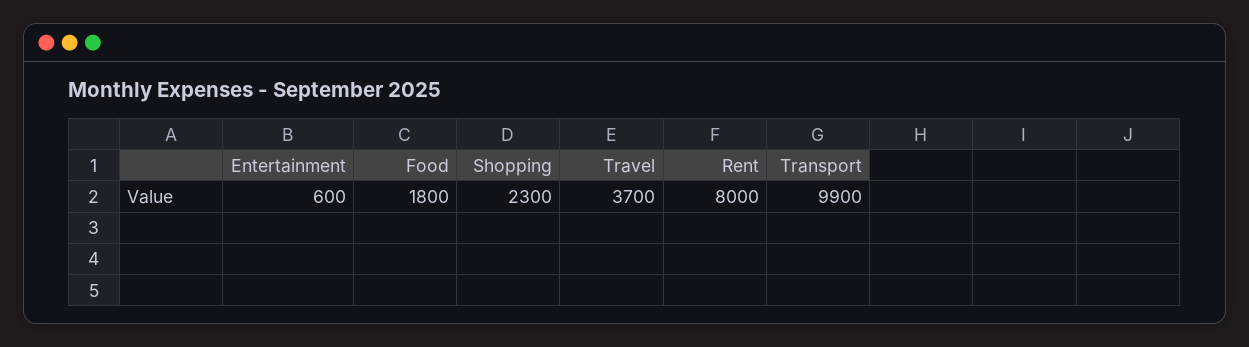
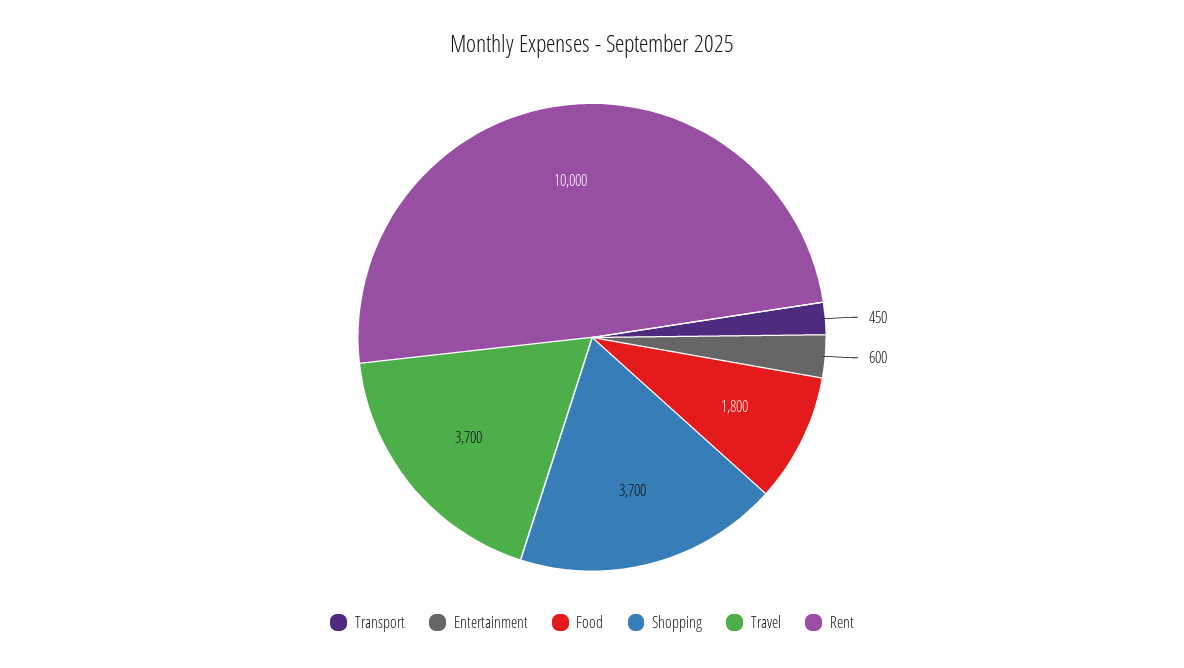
Shopping: 2300 -> 3700
Rent: 8000 -> 10000
Transport: 9900 -> 450

